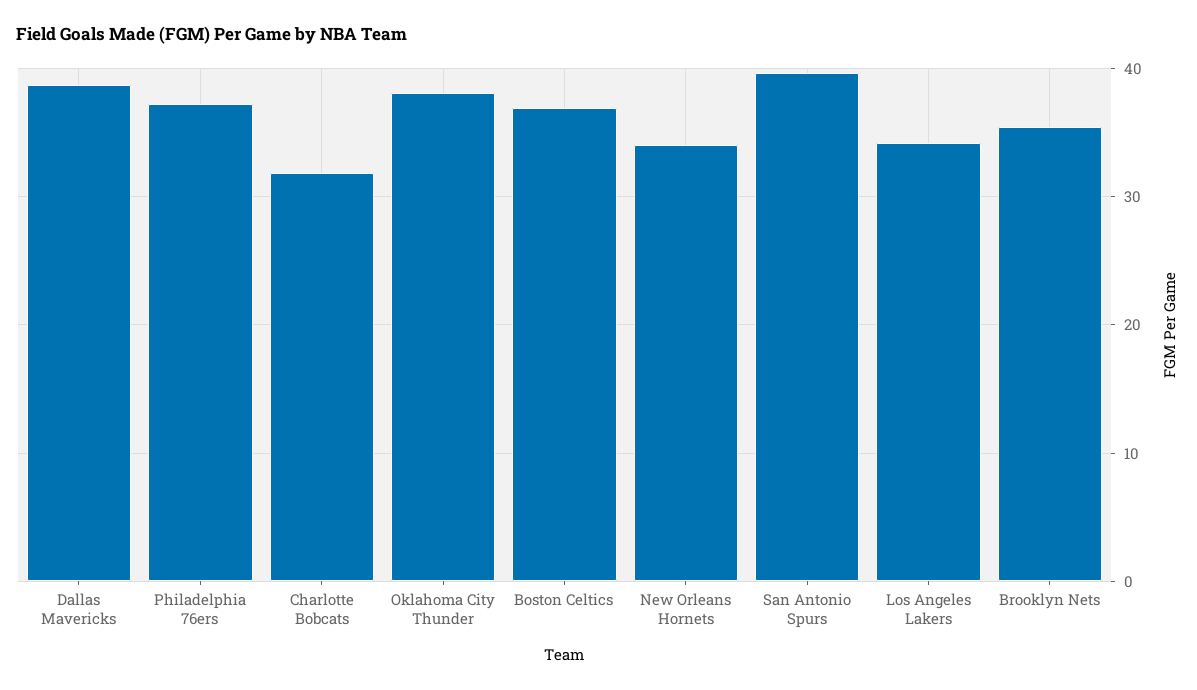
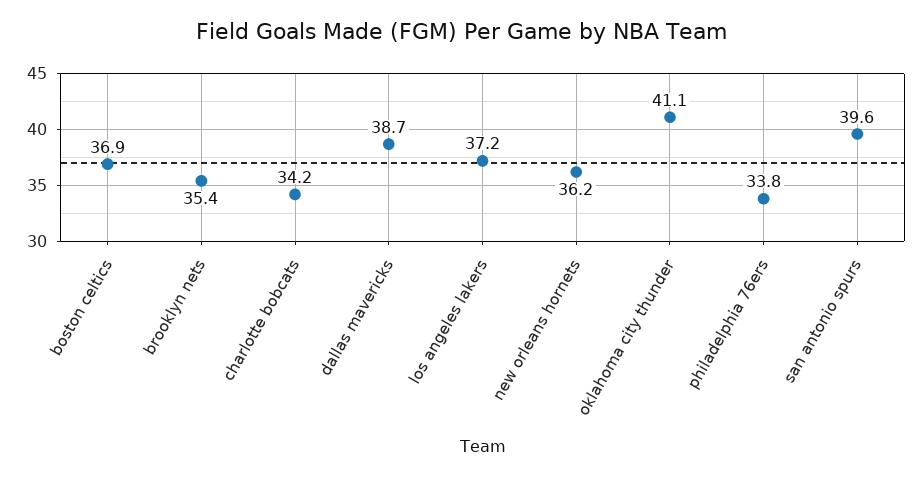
Philadelphia 76ers: 37 -> 33.8
Charlotte Bobcats: 32 -> 34.2
Oklahoma City Thunder: 38 -> 41.1
New Orleans Hornets: 34 -> 36.2
Los Angeles Lakers: 34 -> 37.2

